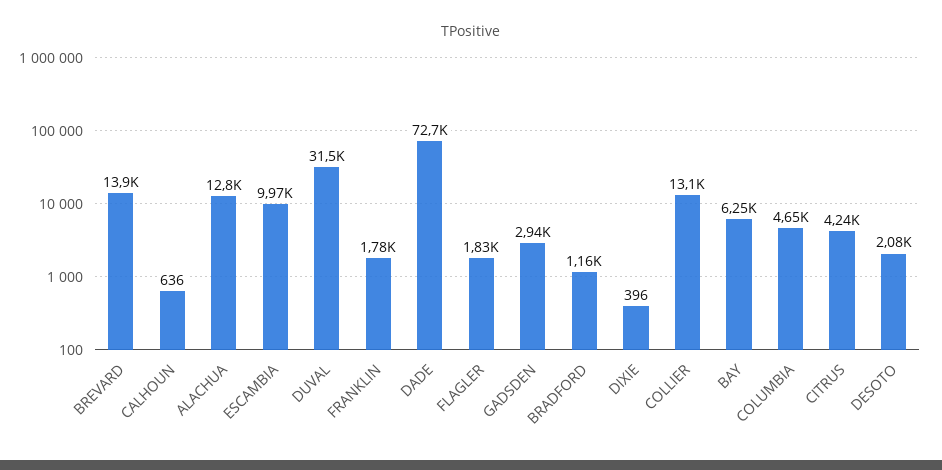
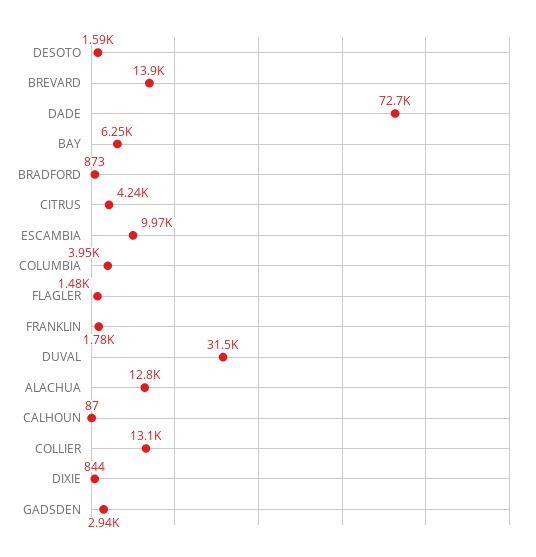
CALHOUN: 636 -> 87
FLAGLER: 1830 -> 1480
BRADFORD: 1160 -> 873
DIXIE: 396 -> 844
COLUMBIA: 4650 -> 3950
DESOTO: 2080 -> 1590

